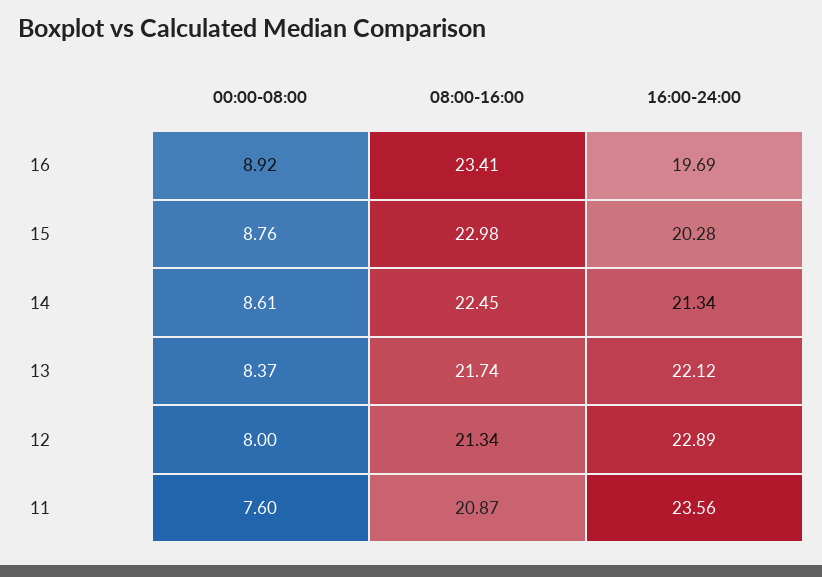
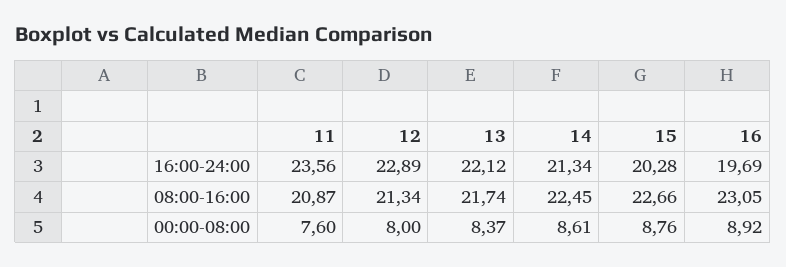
08:00-16:00, 16: 23.41 -> 23.05
08:00-16:00, 15: 22.98 -> 22.66

